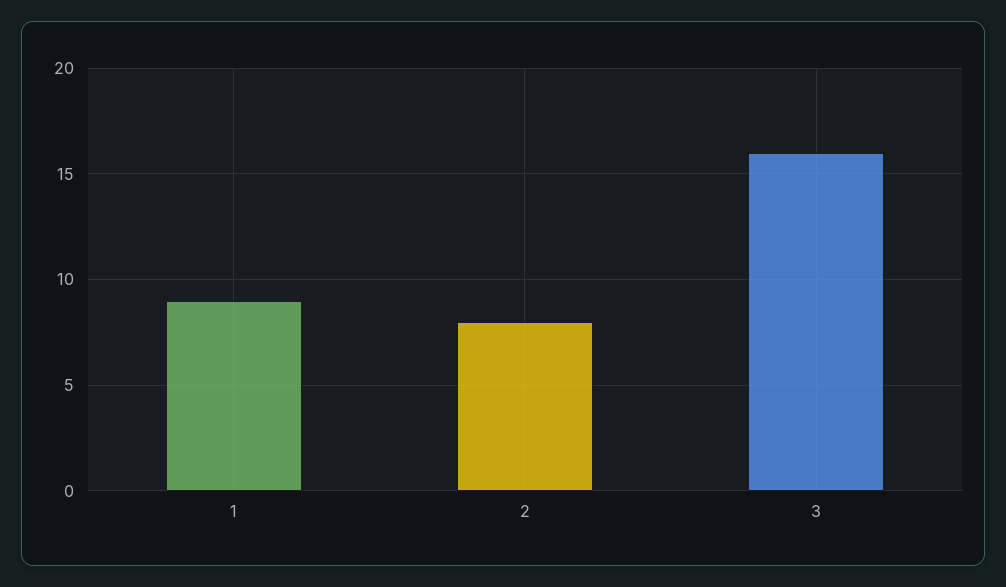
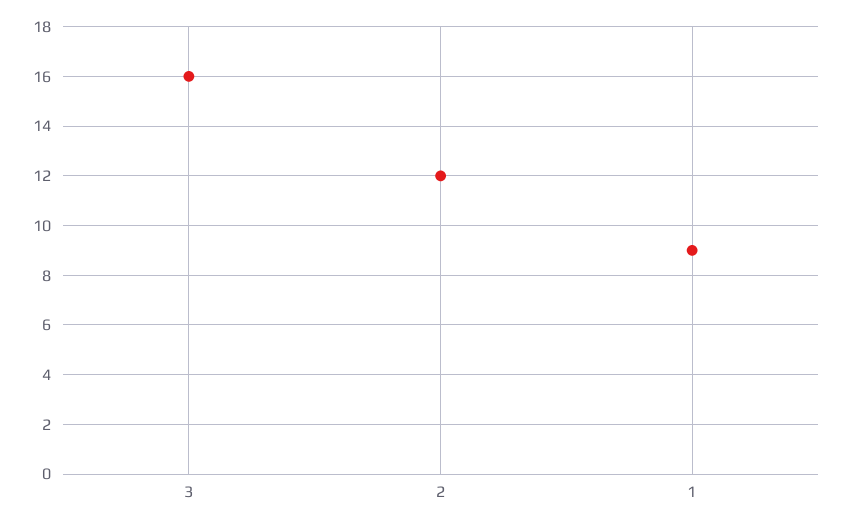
2: 8 -> 12

